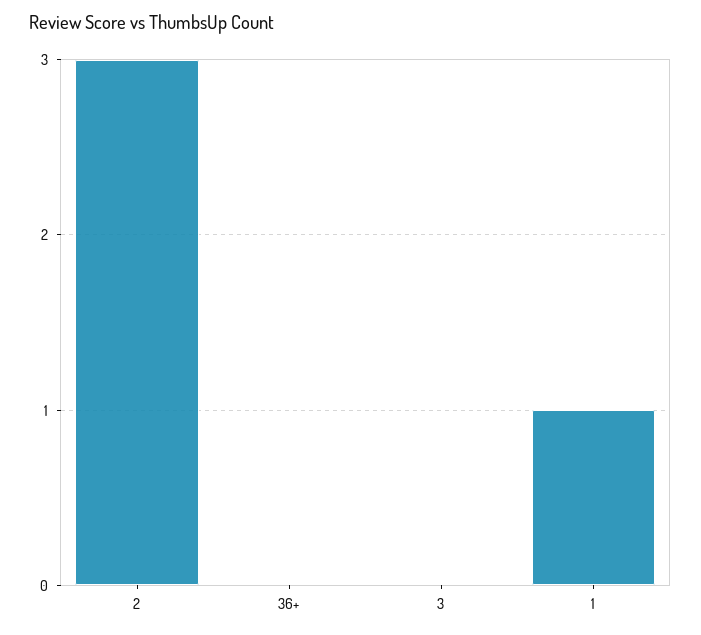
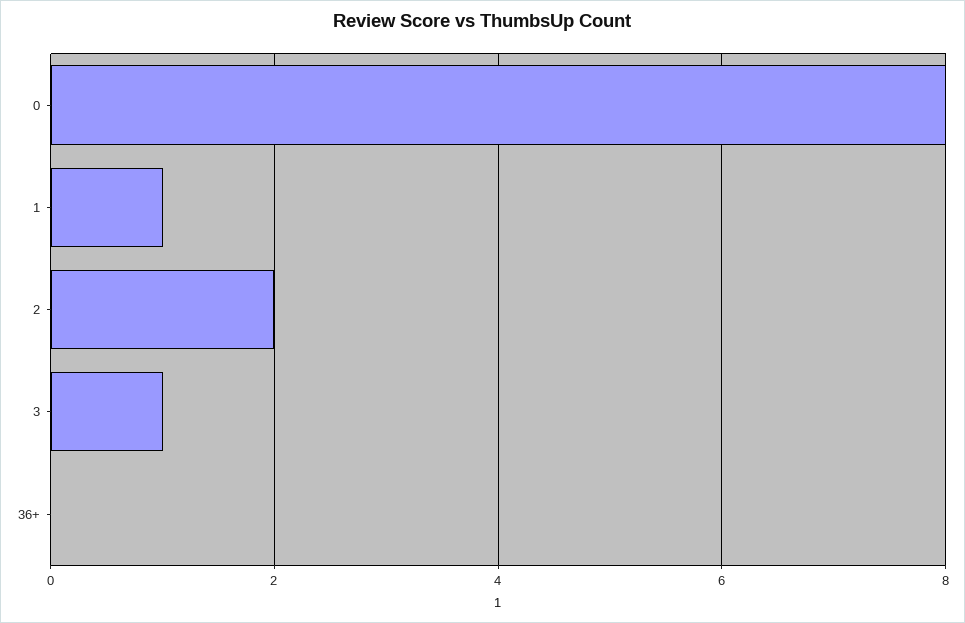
2: 3 -> 2
3: 0 -> 1
0: none -> 8

